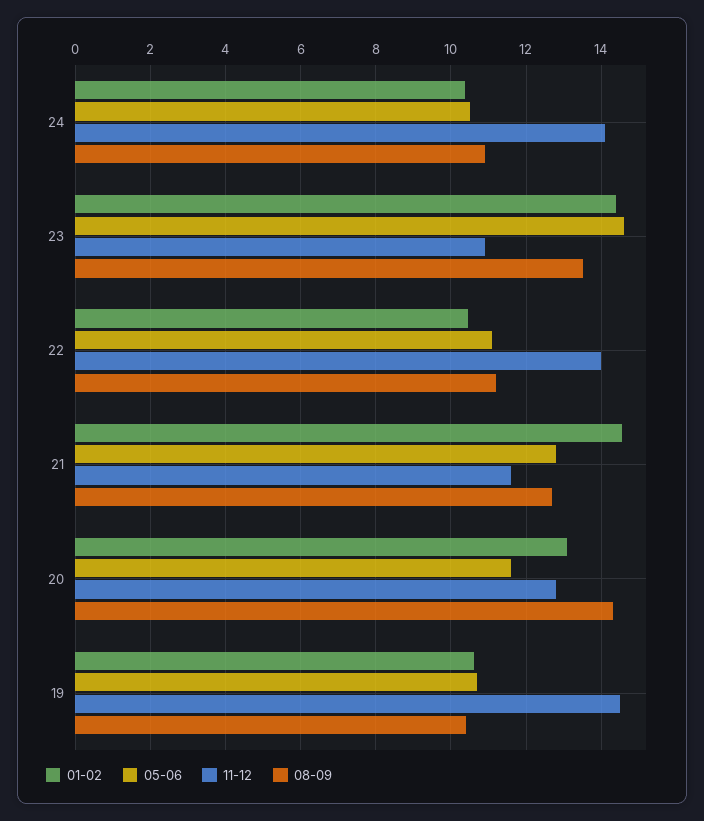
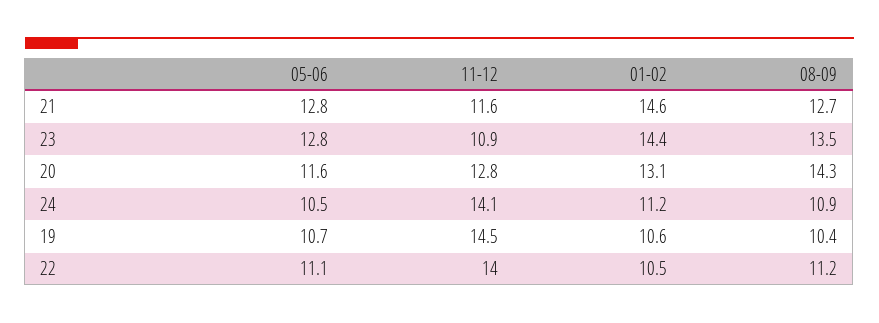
01-02, 24: 10.4 -> 11.2
05-06, 23: 14.6 -> 12.8

